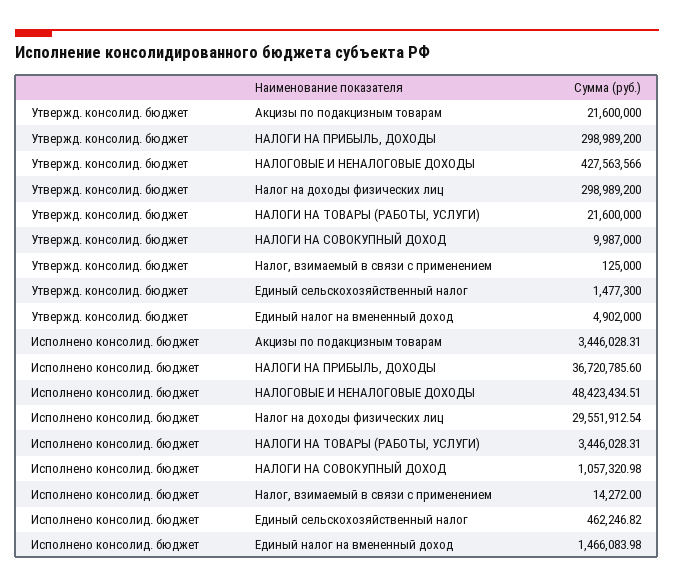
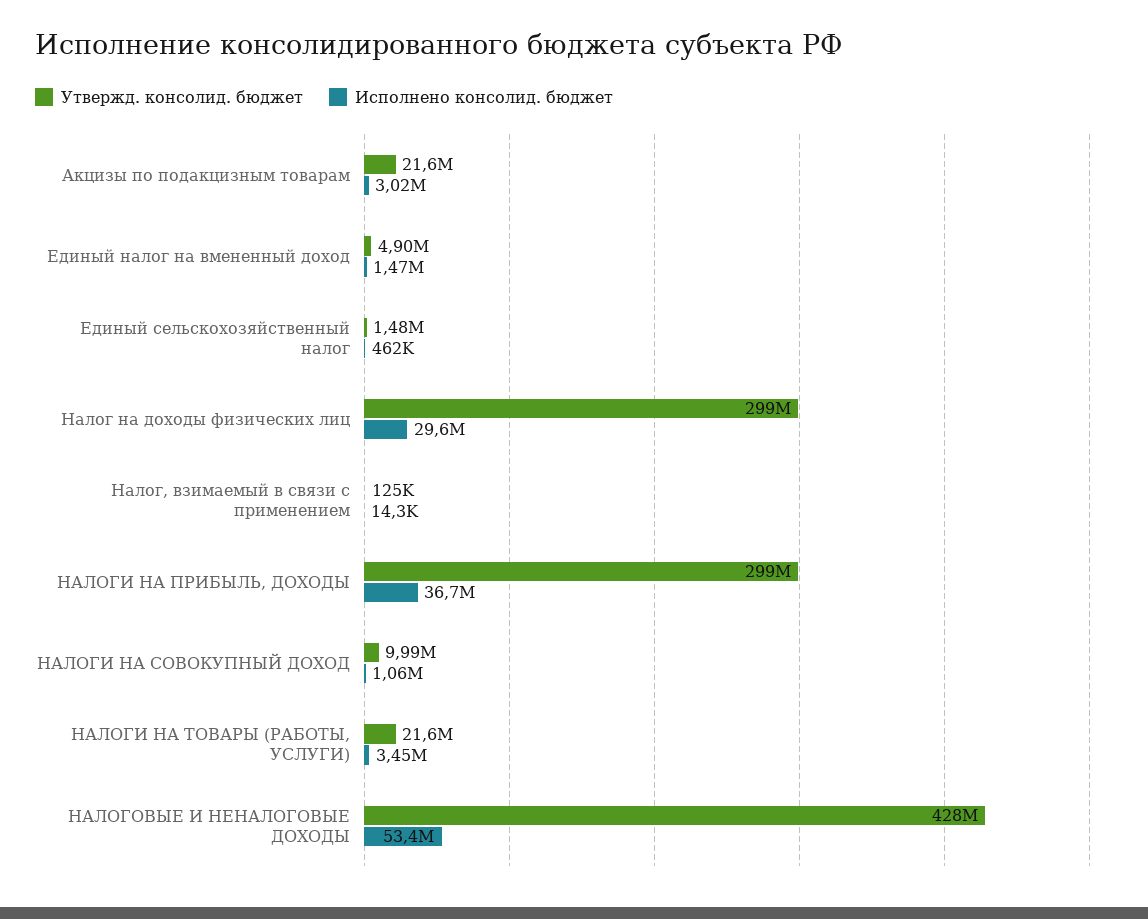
Исполнено консолид. бюджет, Акцизы по подакцизным товарам: 3446028.31 -> 3020000
Исполнено консолид. бюджет, НАЛОГОВЫЕ И НЕНАЛОГОВЫЕ ДОХОДЫ: 48423434.51 -> 53400000

